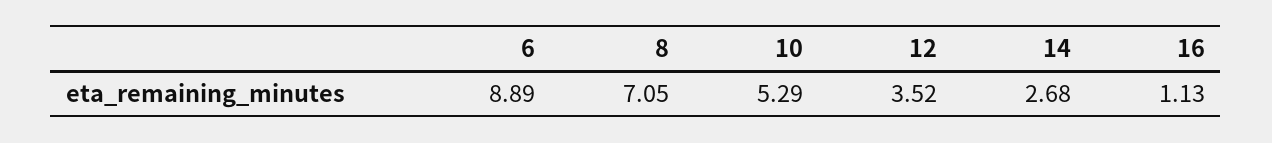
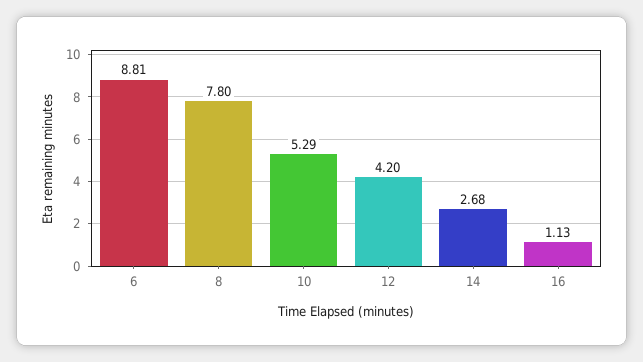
6: 8.89 -> 8.81
8: 7.05 -> 7.8
12: 3.52 -> 4.2

